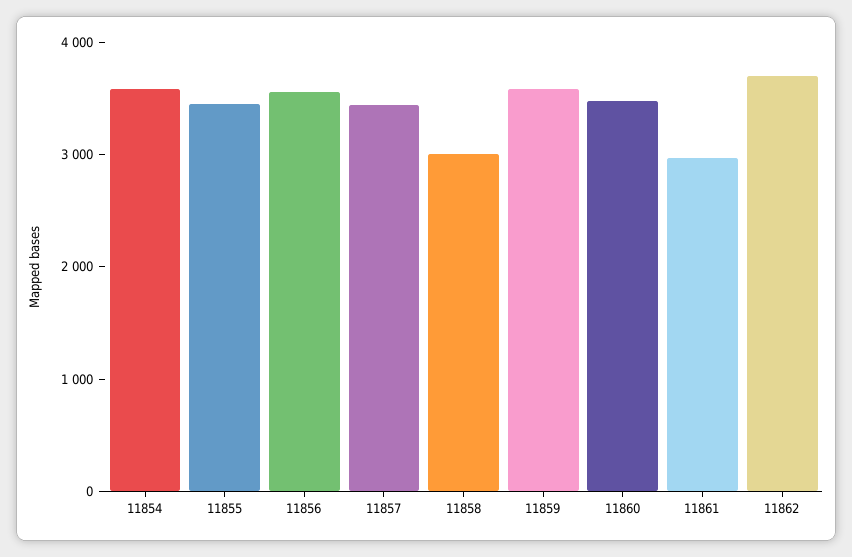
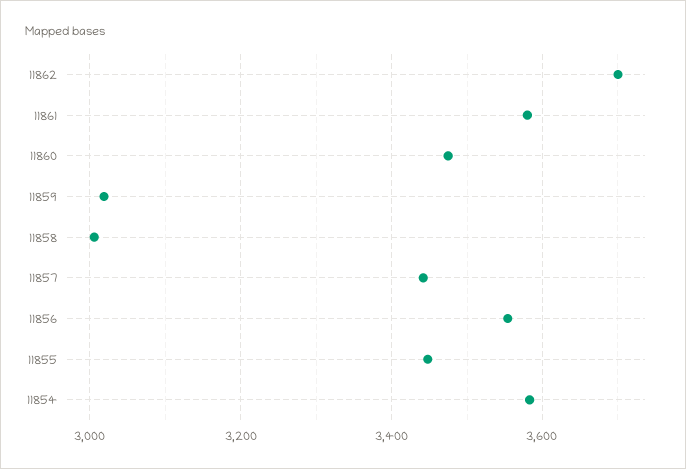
11859: 3600 -> 3020
11861: 3000 -> 3580

